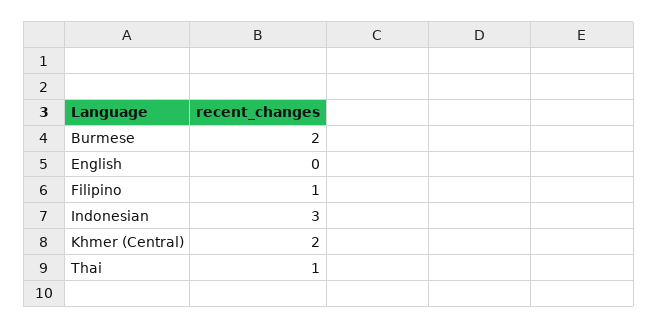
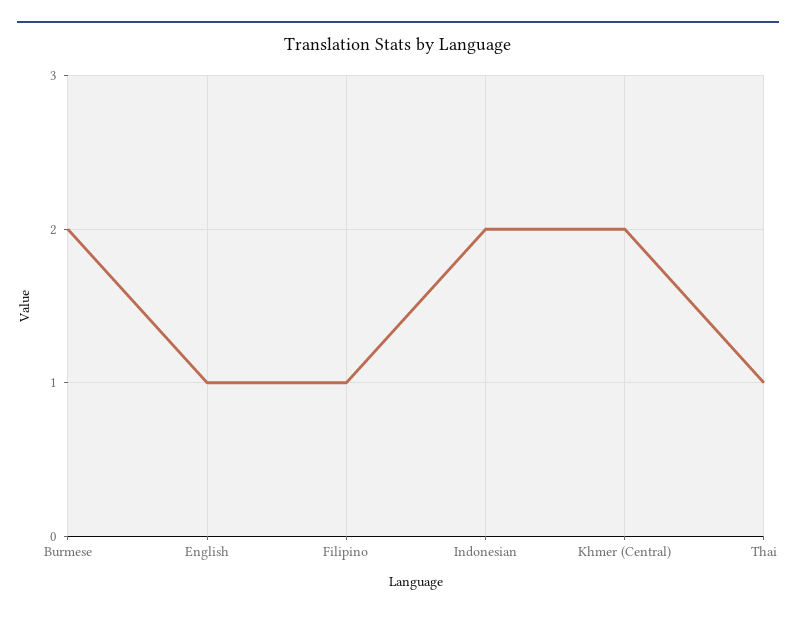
English: 0 -> 1
Indonesian: 3 -> 2

